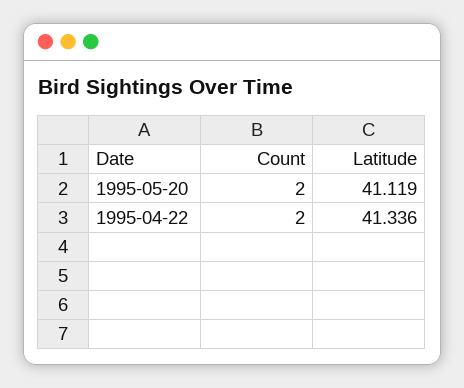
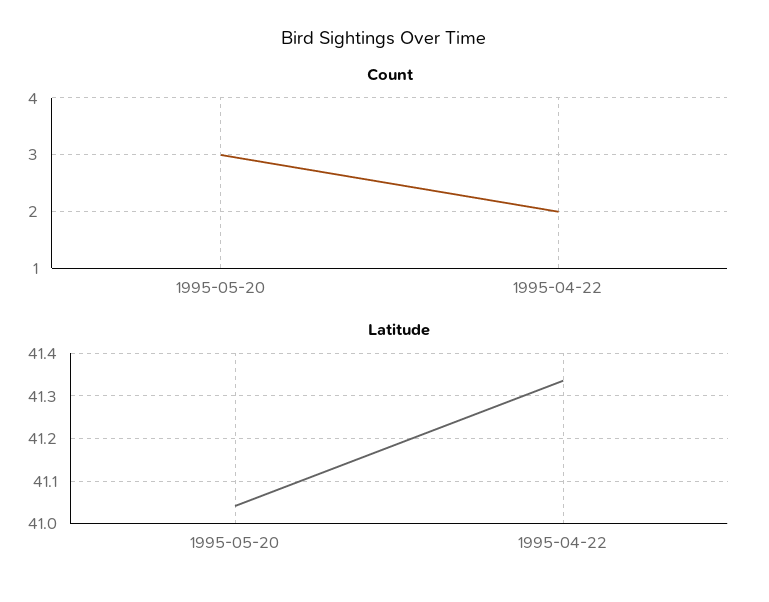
Count, 1995-05-20: 2 -> 3
Latitude, 1995-05-20: 41.119 -> 41.04

